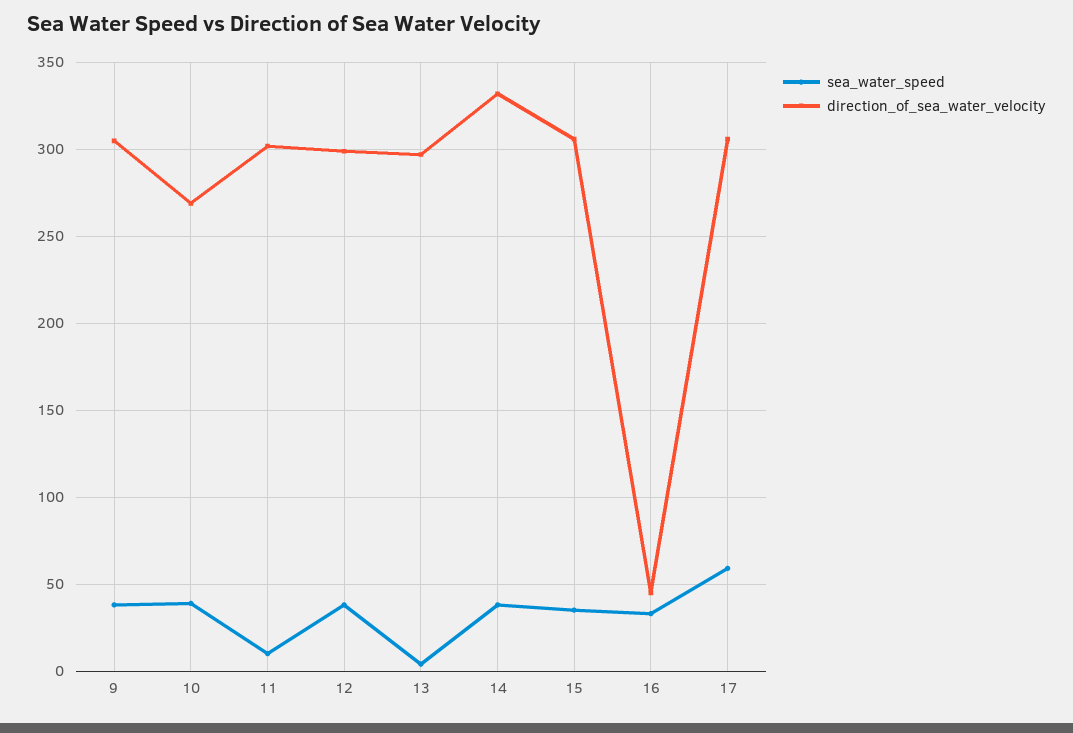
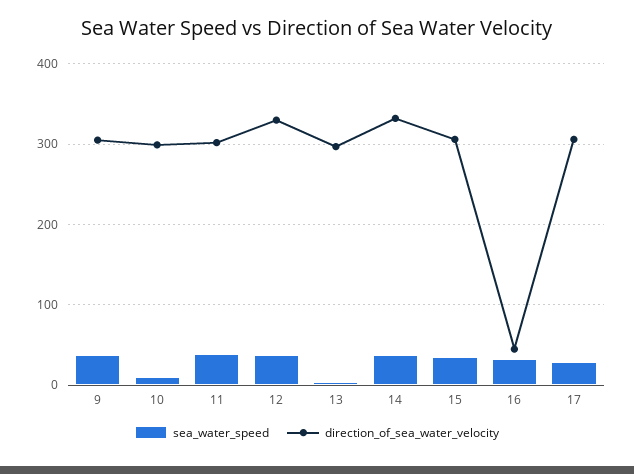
sea_water_speed, 10: 40 -> 10
direction_of_sea_water_velocity, 10: 270 -> 300
sea_water_speed, 11: 10 -> 40
direction_of_sea_water_velocity, 12: 300 -> 330
sea_water_speed, 17: 60 -> 30

